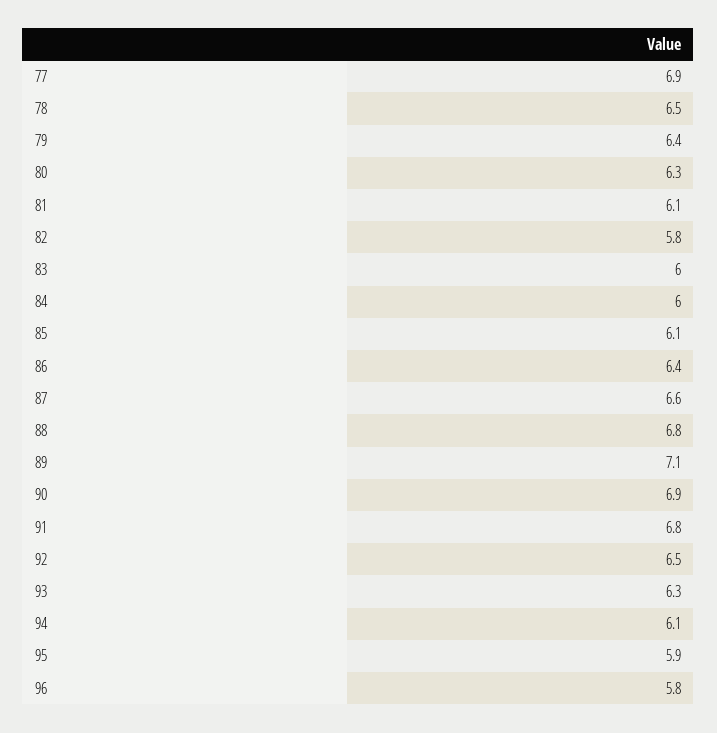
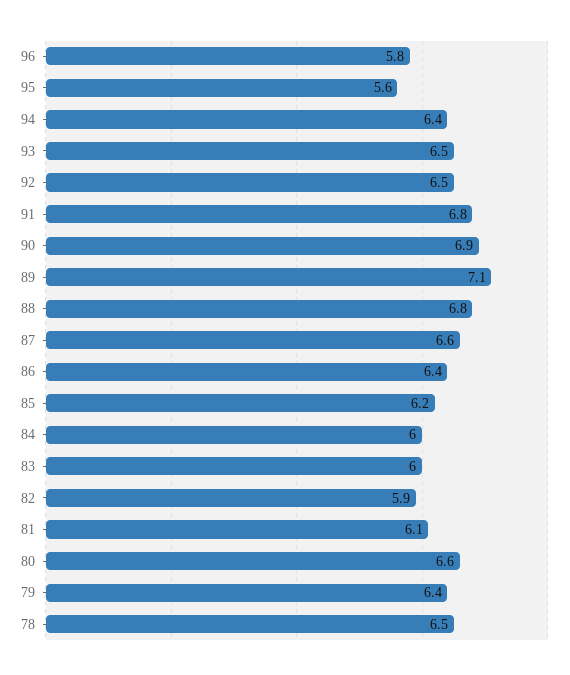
77: 6.9 -> none
80: 6.3 -> 6.6
82: 5.8 -> 5.9
85: 6.1 -> 6.2
93: 6.3 -> 6.5
94: 6.1 -> 6.4
95: 5.9 -> 5.6

